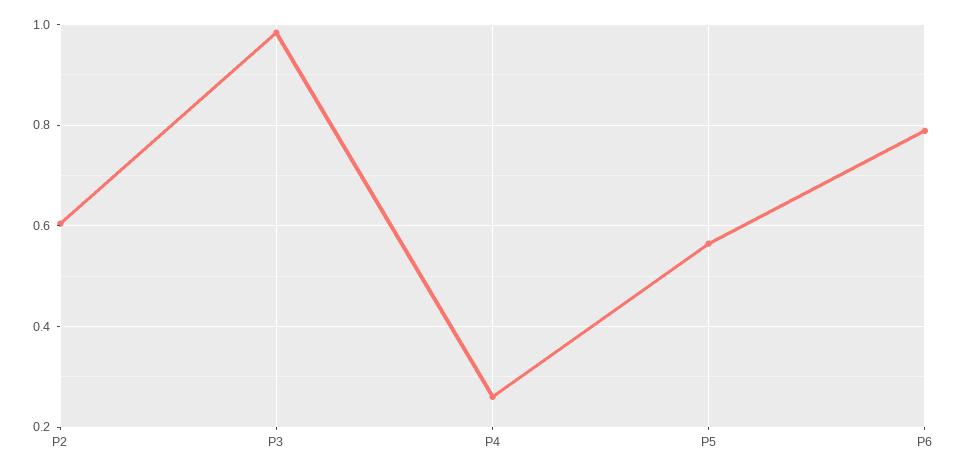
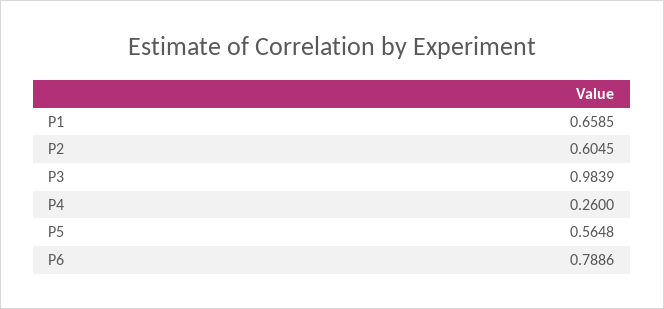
P1: none -> 0.6585

